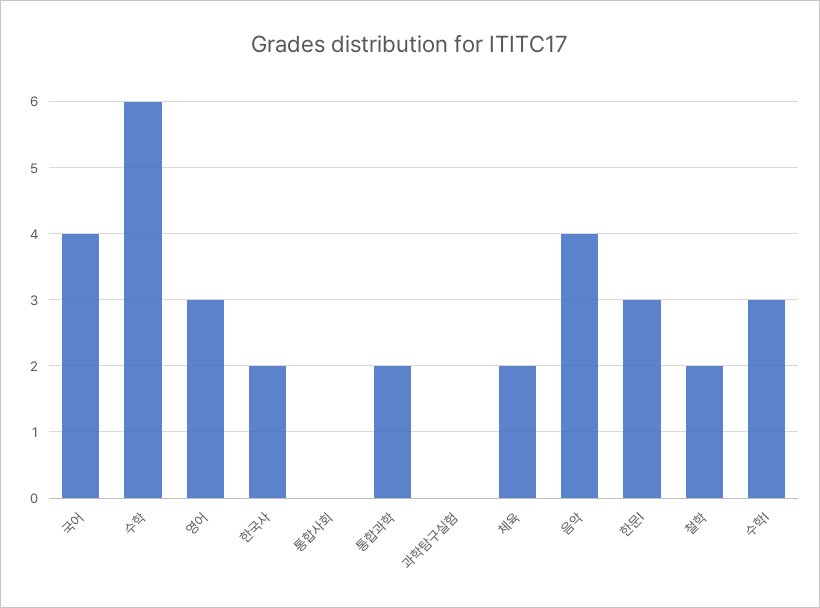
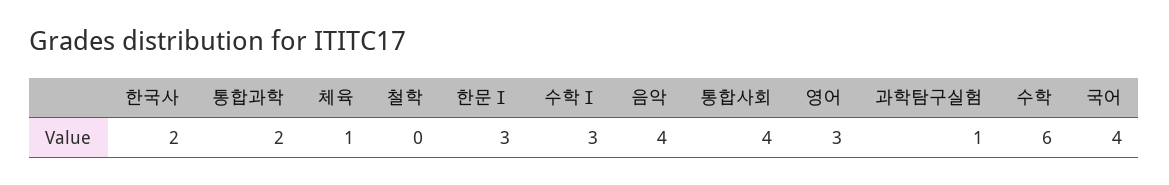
통합사회: 0 -> 4
과학탐구실험: 0 -> 1
체육: 2 -> 1
철학: 2 -> 0

